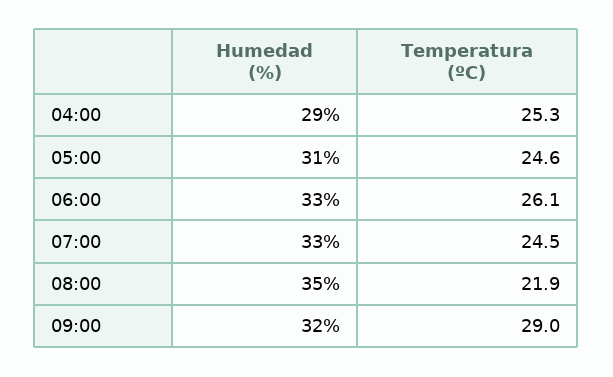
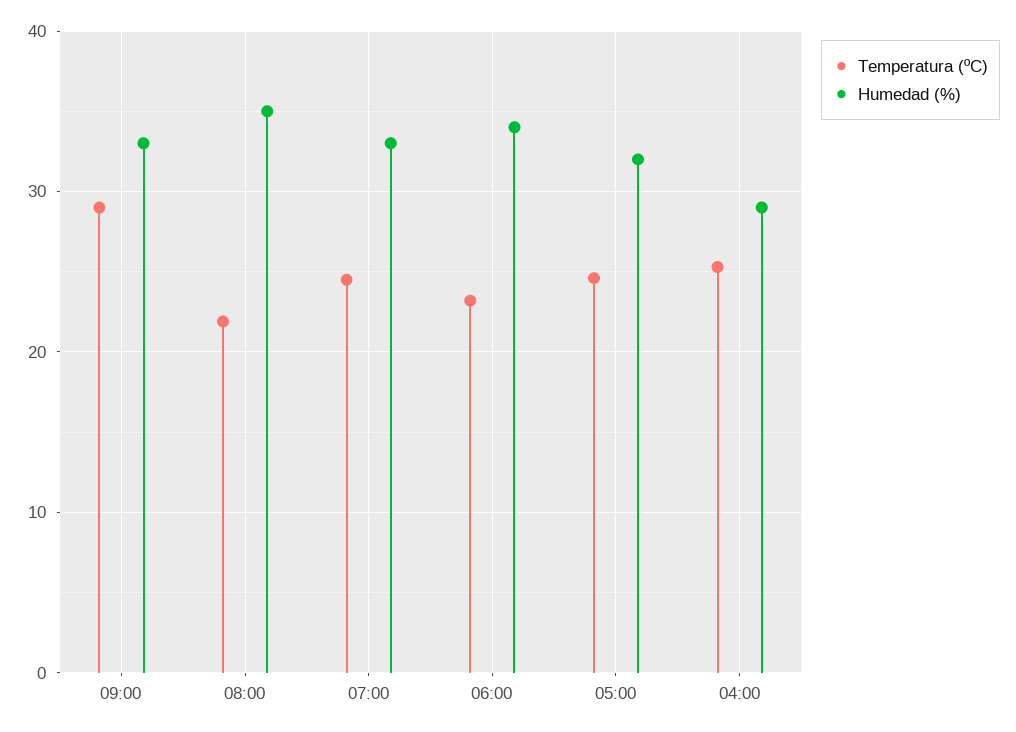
Humedad (%), 05:00: 31 -> 32
Humedad (%), 06:00: 33 -> 34
Temperatura (ºC), 06:00: 26.1 -> 23
Humedad (%), 09:00: 32 -> 33

